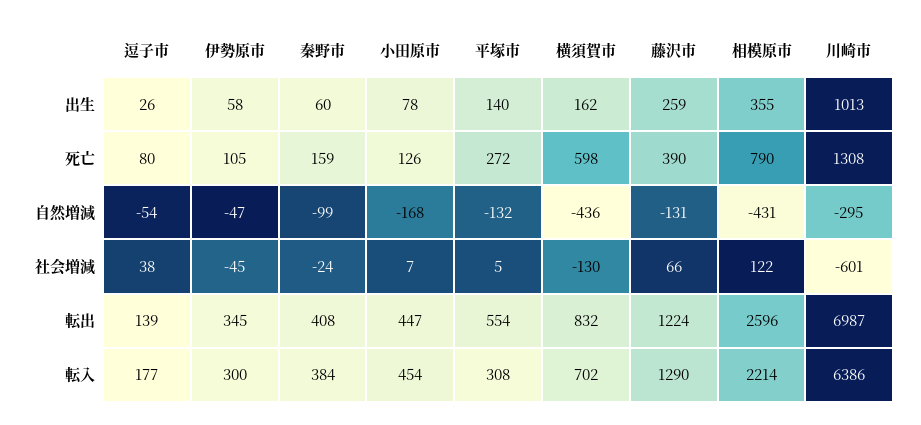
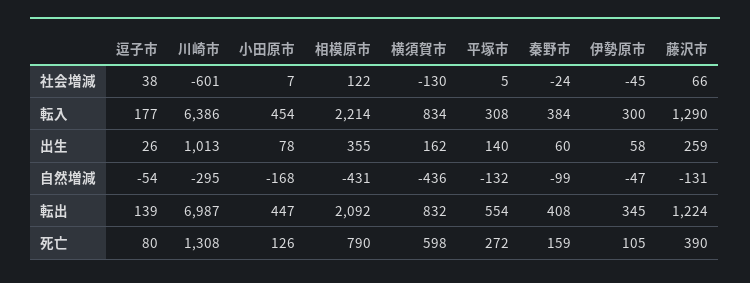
相模原市, 転出: 2596 -> 2092
横須賀市, 転入: 702 -> 834

